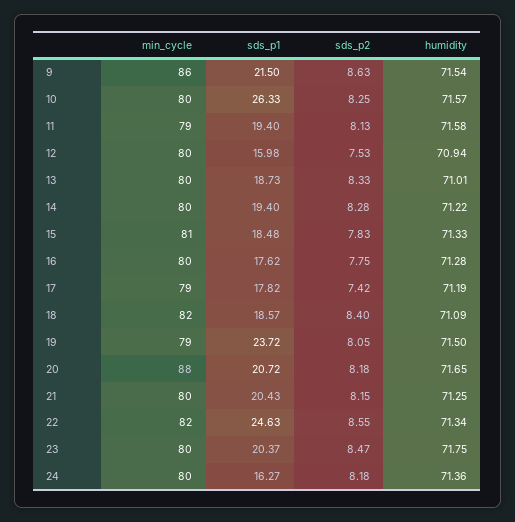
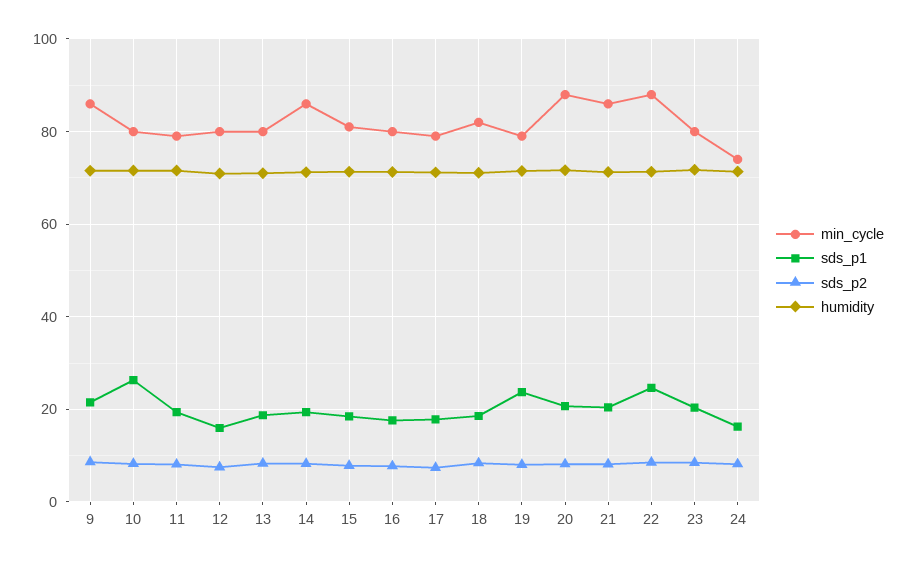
min_cycle, 14: 80 -> 86
min_cycle, 21: 80 -> 86
min_cycle, 22: 82 -> 88
min_cycle, 24: 80 -> 74

